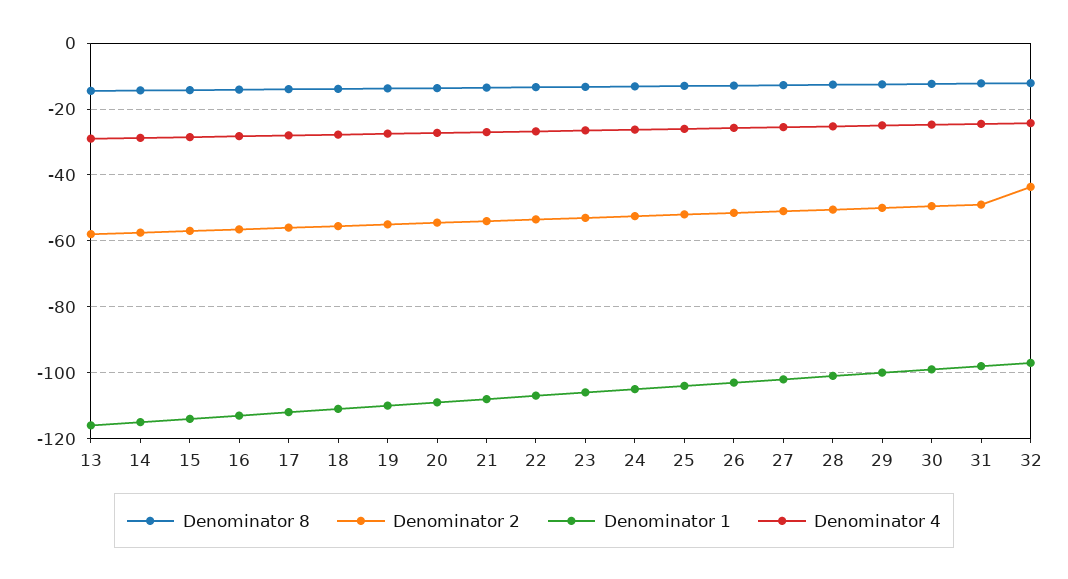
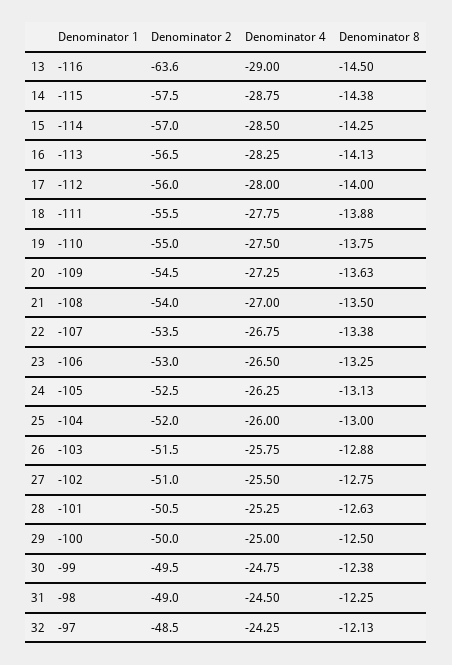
Denominator 2, 13: -58 -> -63.6
Denominator 2, 32: -44 -> -48.5

